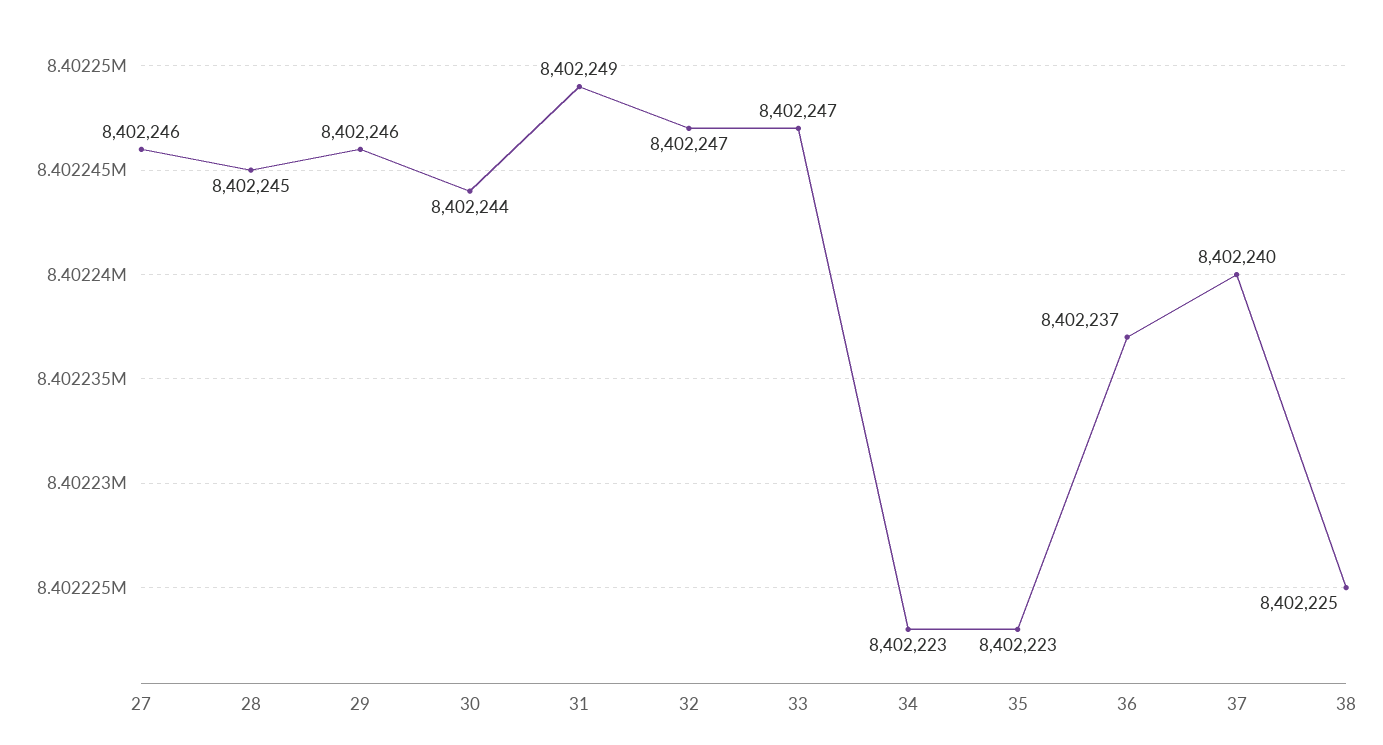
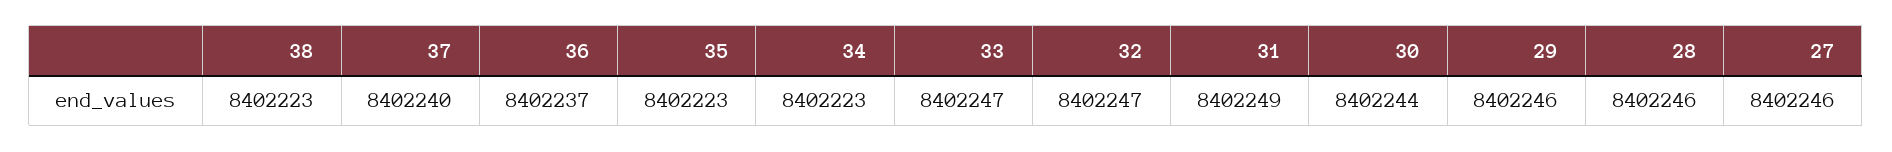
28: 8402245 -> 8402246
38: 8402225 -> 8402223

